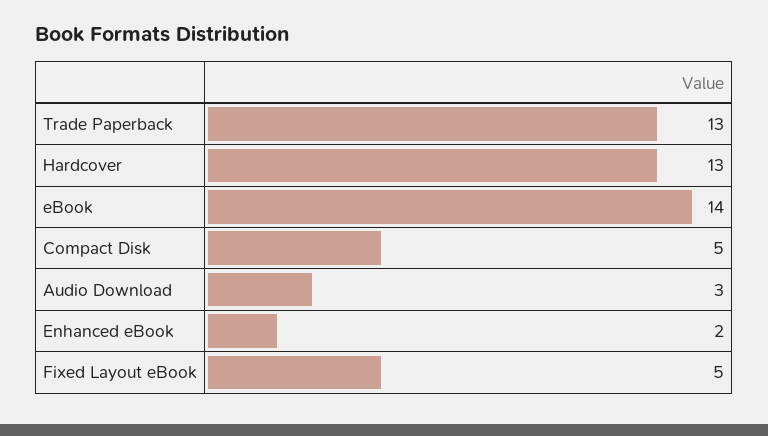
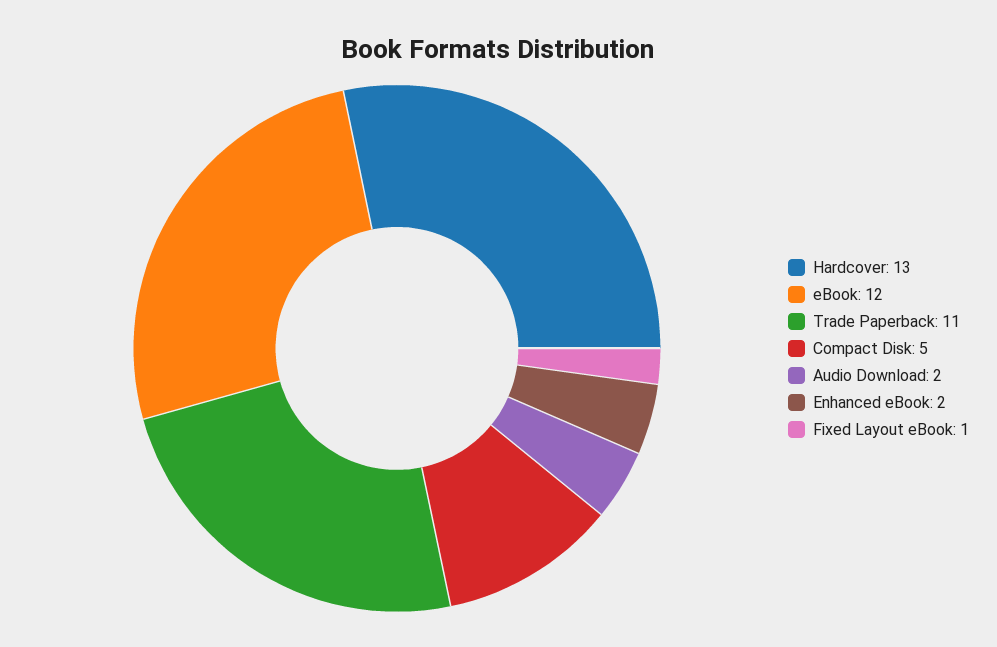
Trade Paperback: 13 -> 11
eBook: 14 -> 12
Audio Download: 3 -> 2
Fixed Layout eBook: 5 -> 1

